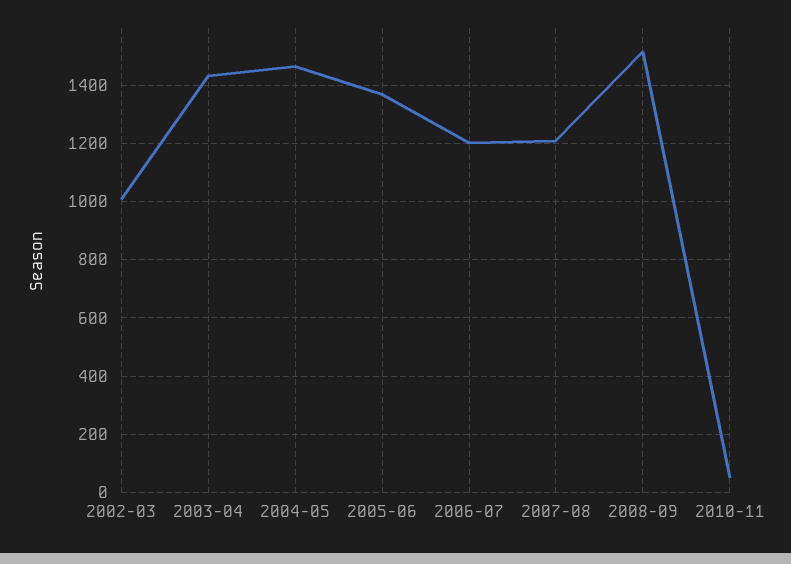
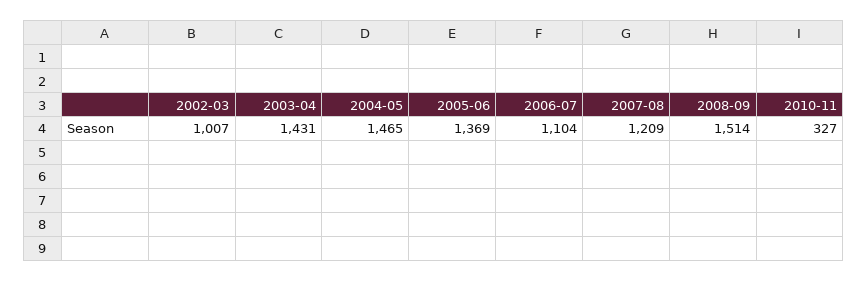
2006-07: 1200 -> 1104
2010-11: 50 -> 327

